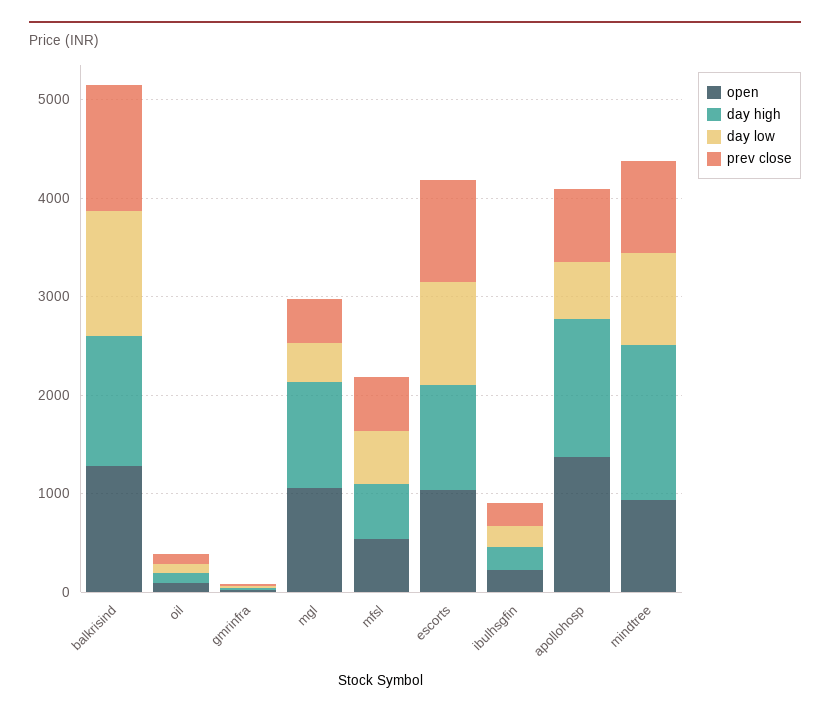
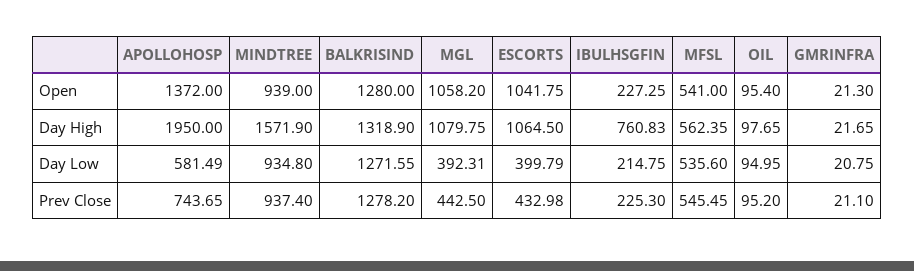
day low, escorts: 1000 -> 399.79
prev close, escorts: 1000 -> 432.98
day high, ibulhsgfin: 200 -> 760.83
day high, apollohosp: 1400 -> 1950

